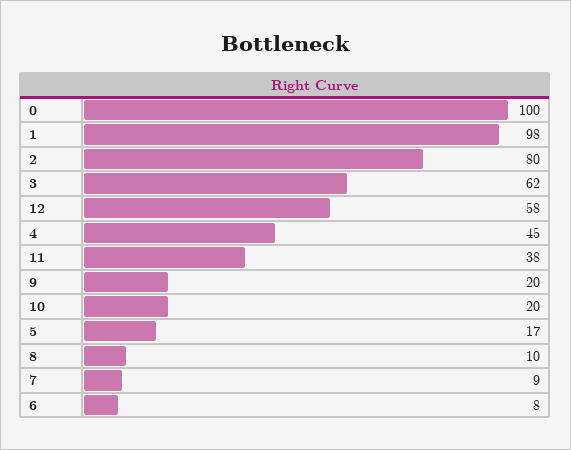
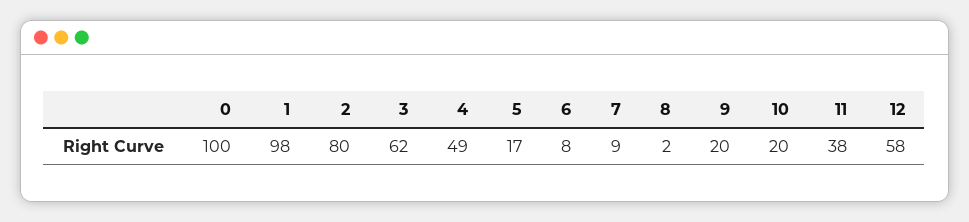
4: 45 -> 49
8: 10 -> 2

